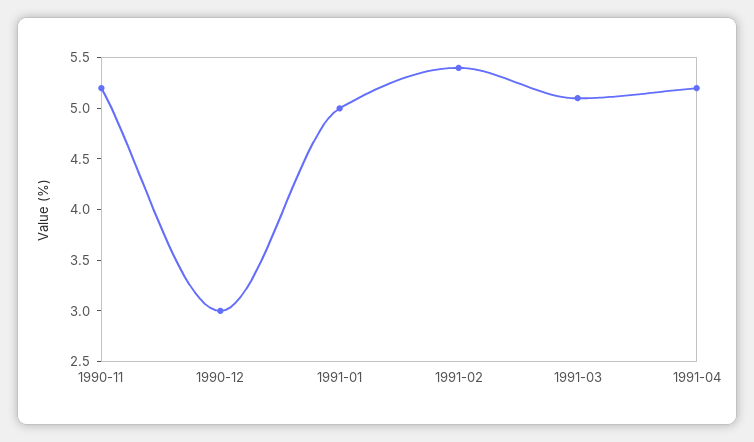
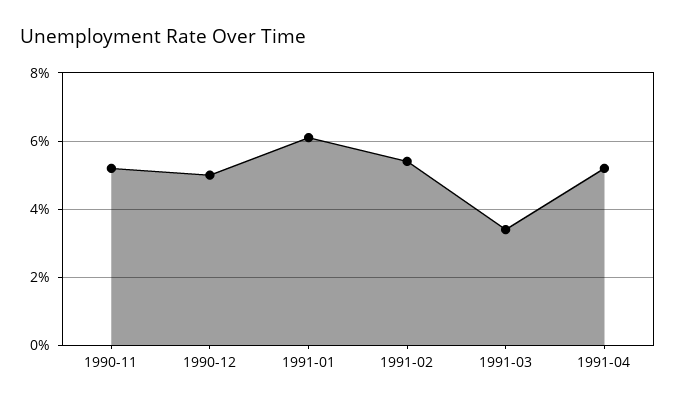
1990-12: 3 -> 5
1991-01: 5 -> 6
1991-03: 5.1 -> 3.5

